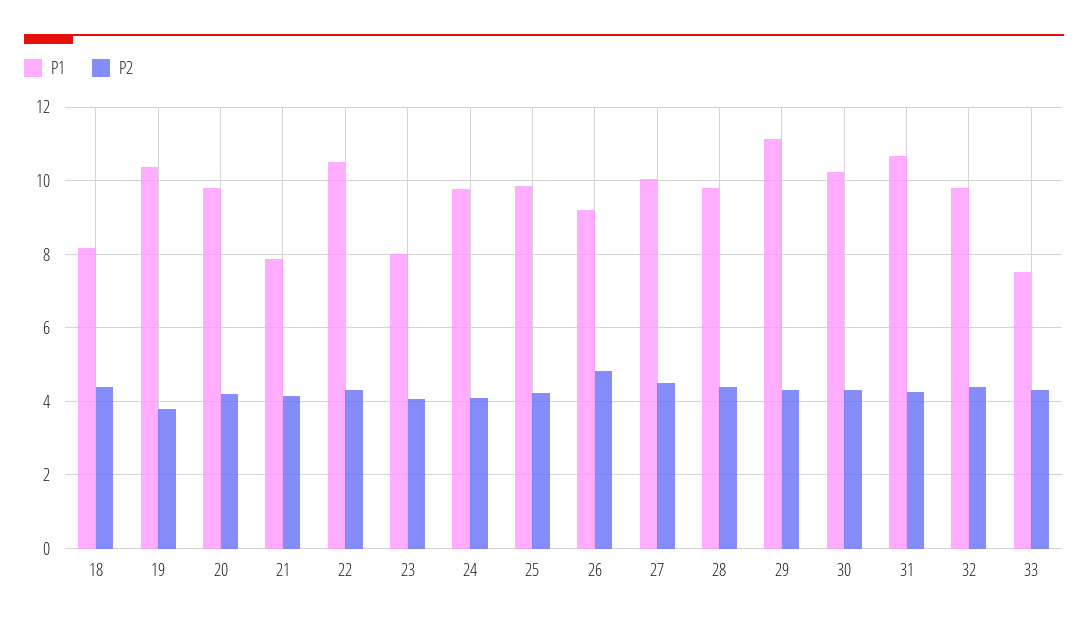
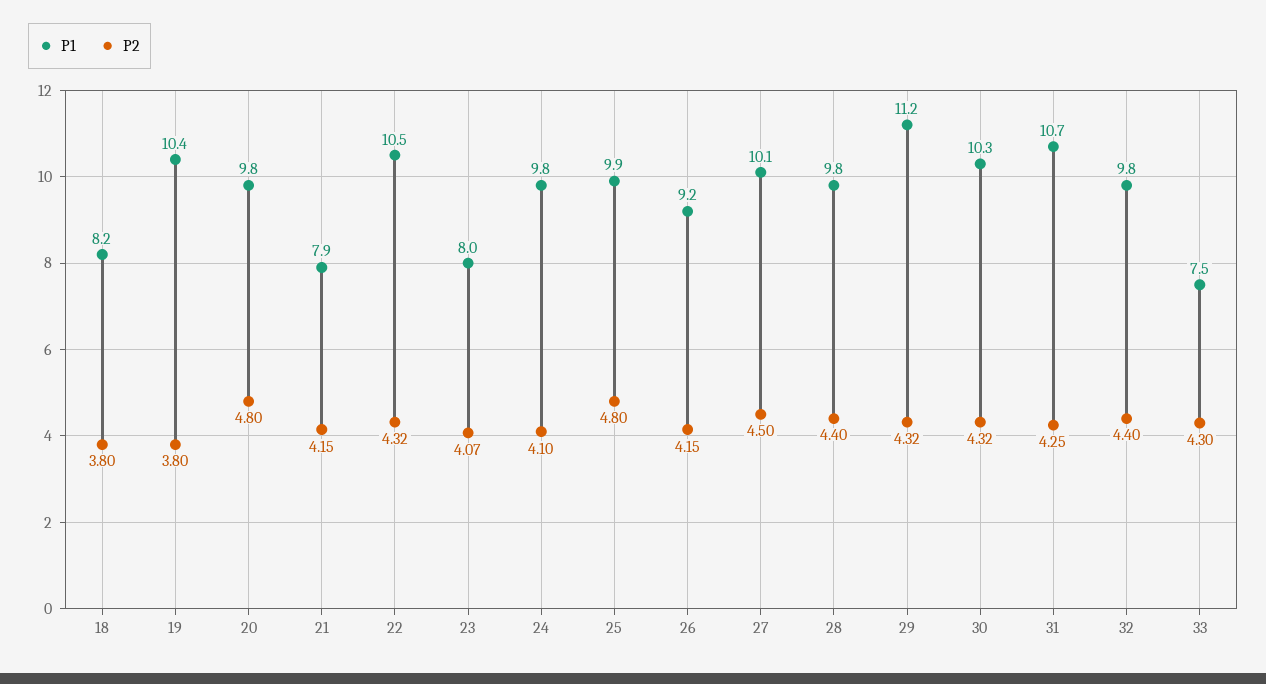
P2, 18: 4.4 -> 3.8
P2, 20: 4.2 -> 4.8
P2, 25: 4.2 -> 4.8
P2, 26: 4.8 -> 4.15

